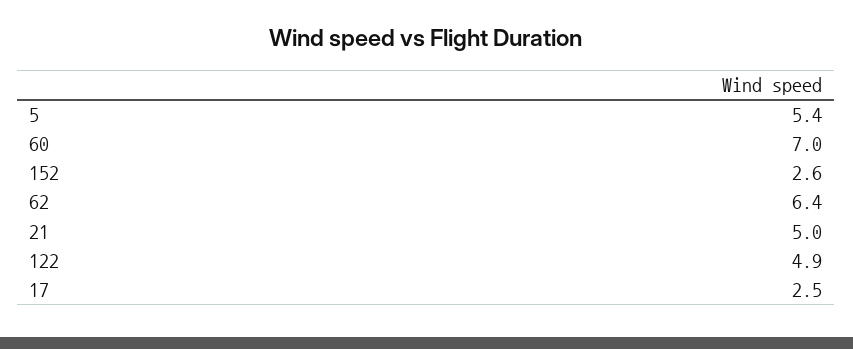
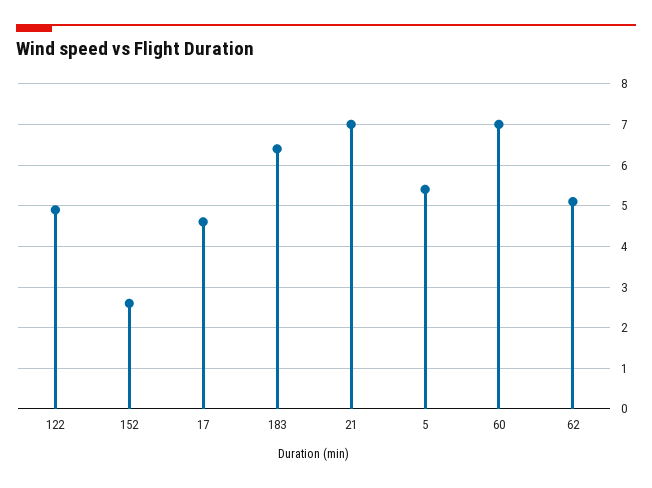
62: 6.4 -> 5
21: 5 -> 7
17: 2.5 -> 4.5
183: none -> 6.5

